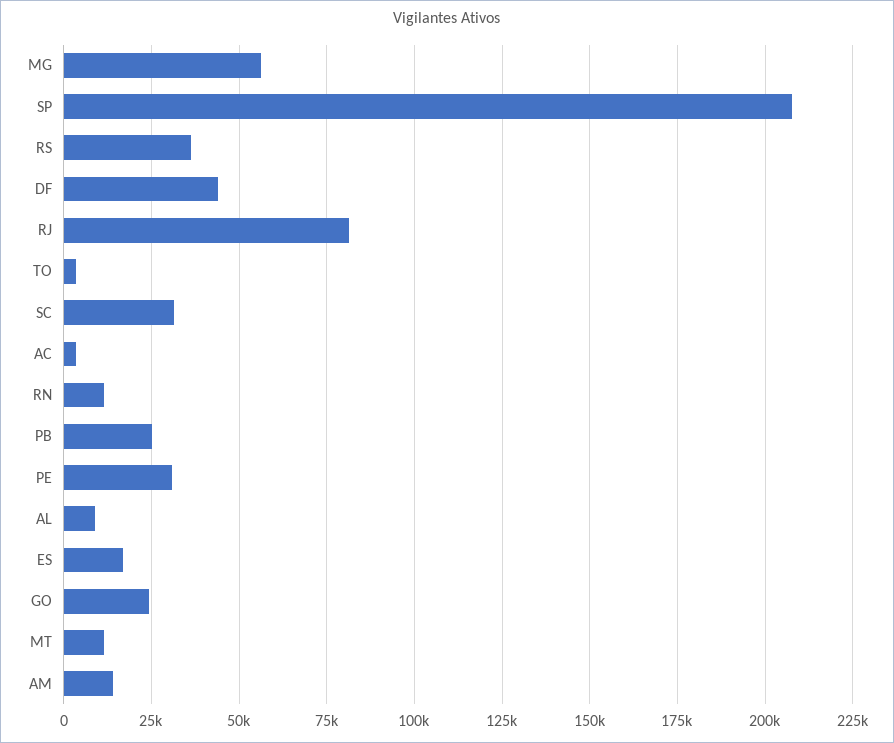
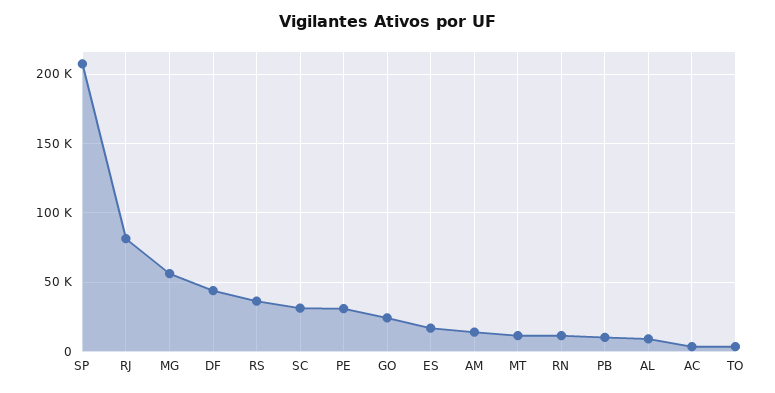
PB: 25000 -> 10000

